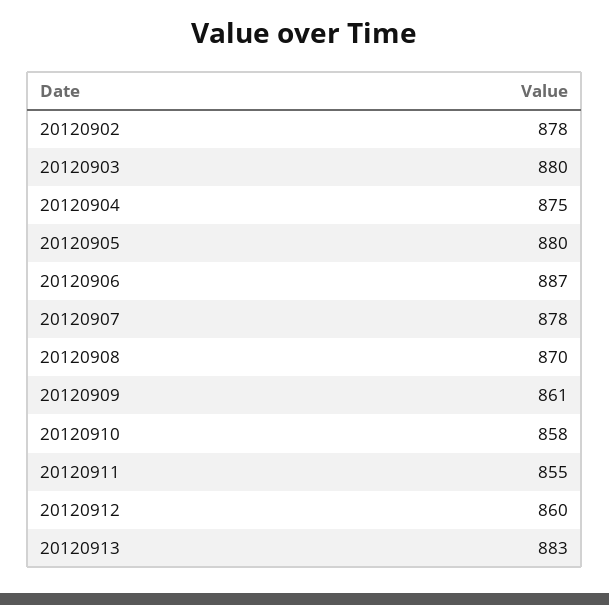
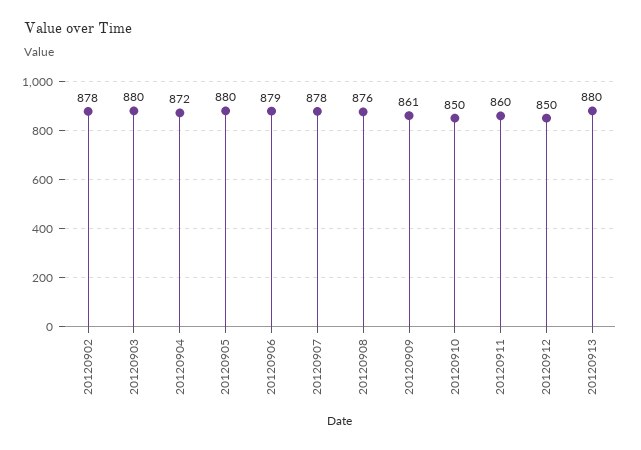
20120904: 875 -> 872
20120906: 887 -> 879
20120908: 870 -> 876
20120910: 858 -> 850
20120911: 855 -> 860
20120912: 860 -> 850
20120913: 883 -> 880

